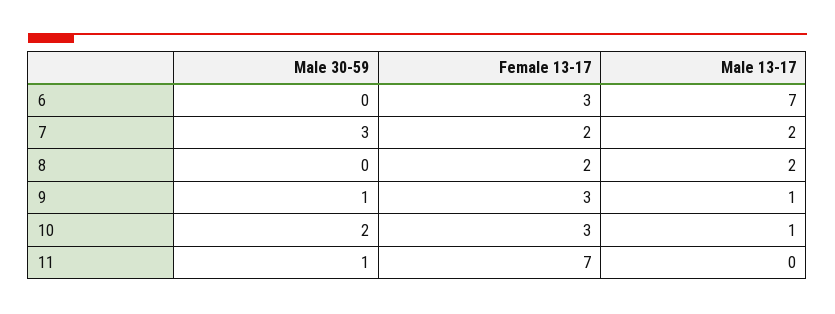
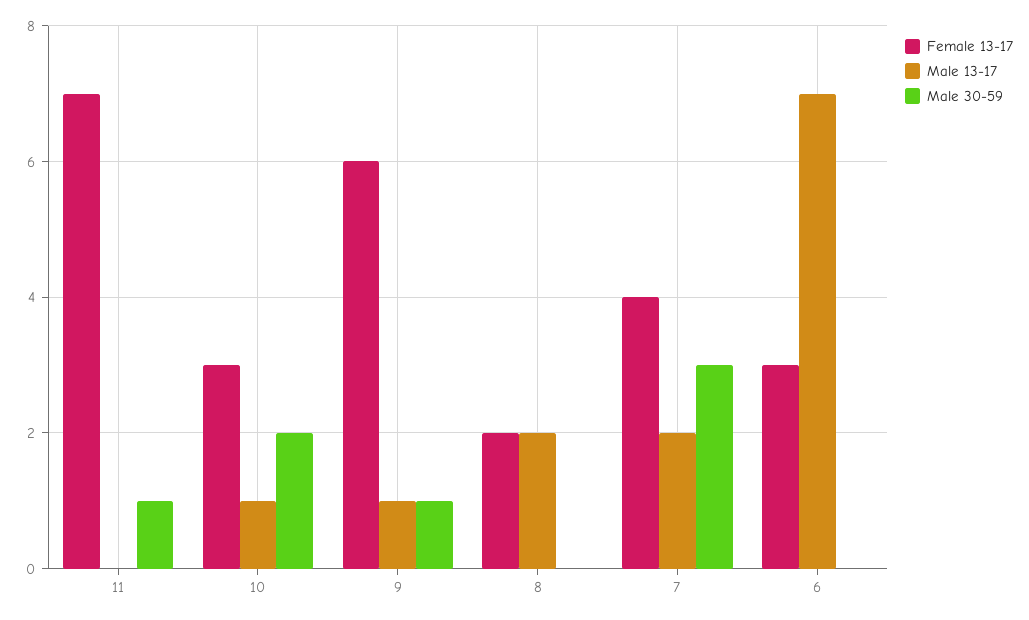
Female 13-17, 7: 2 -> 4
Female 13-17, 9: 3 -> 6

